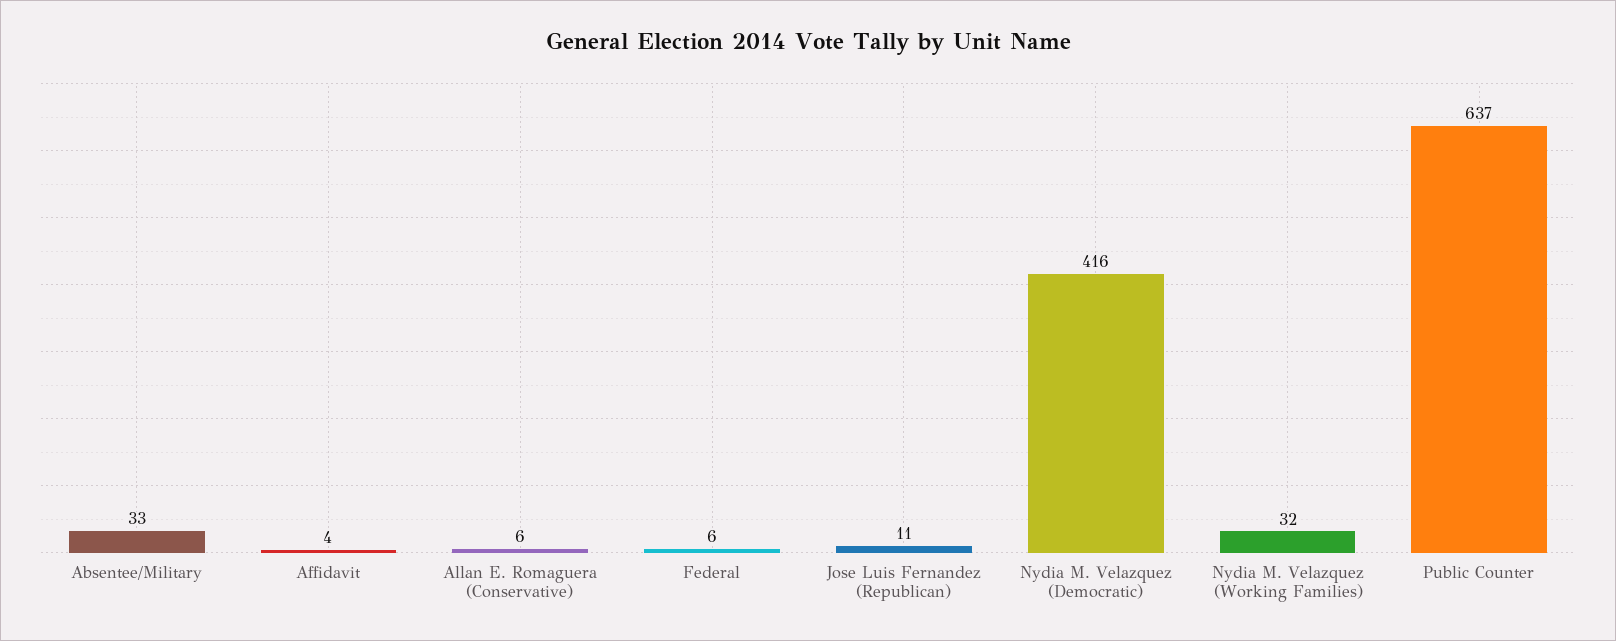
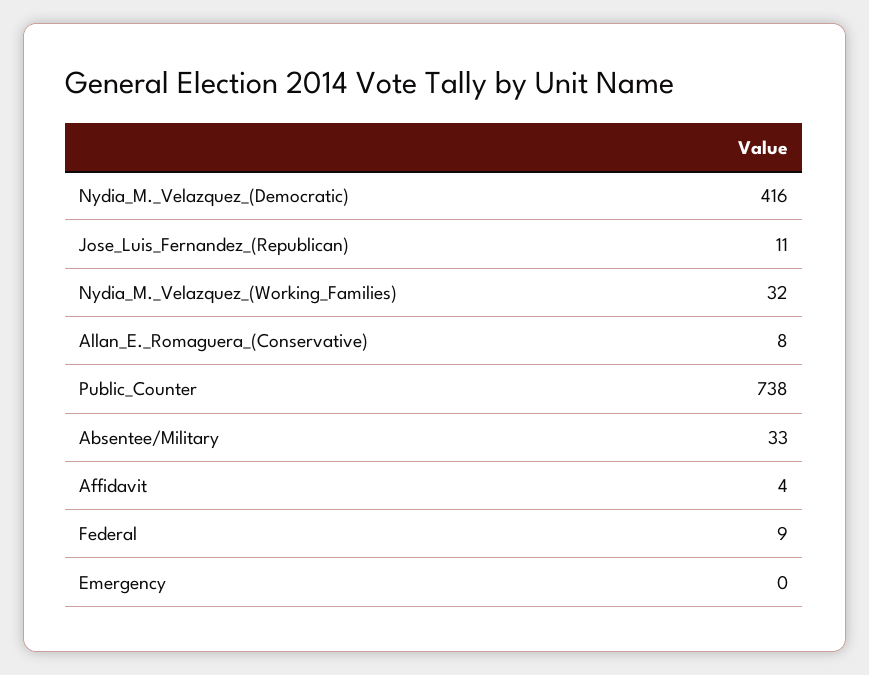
Allan E. Romaguera (Conservative): 6 -> 8
Federal: 6 -> 9
Public Counter: 637 -> 738
Emergency: none -> 0

